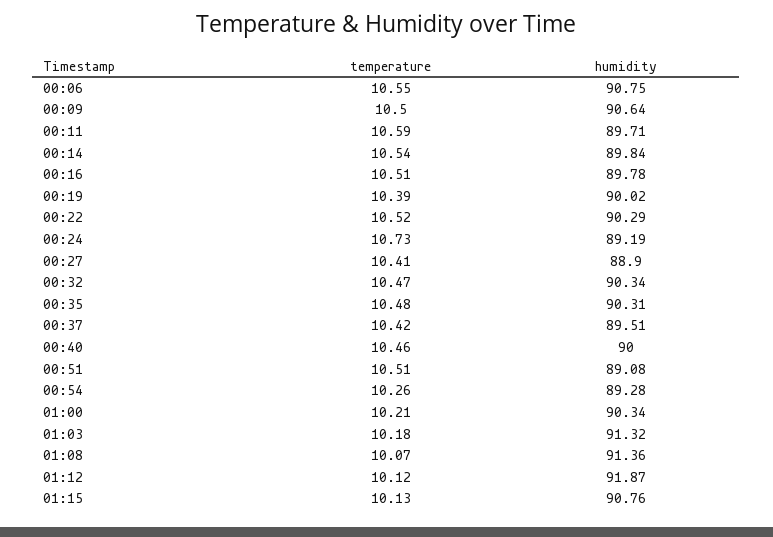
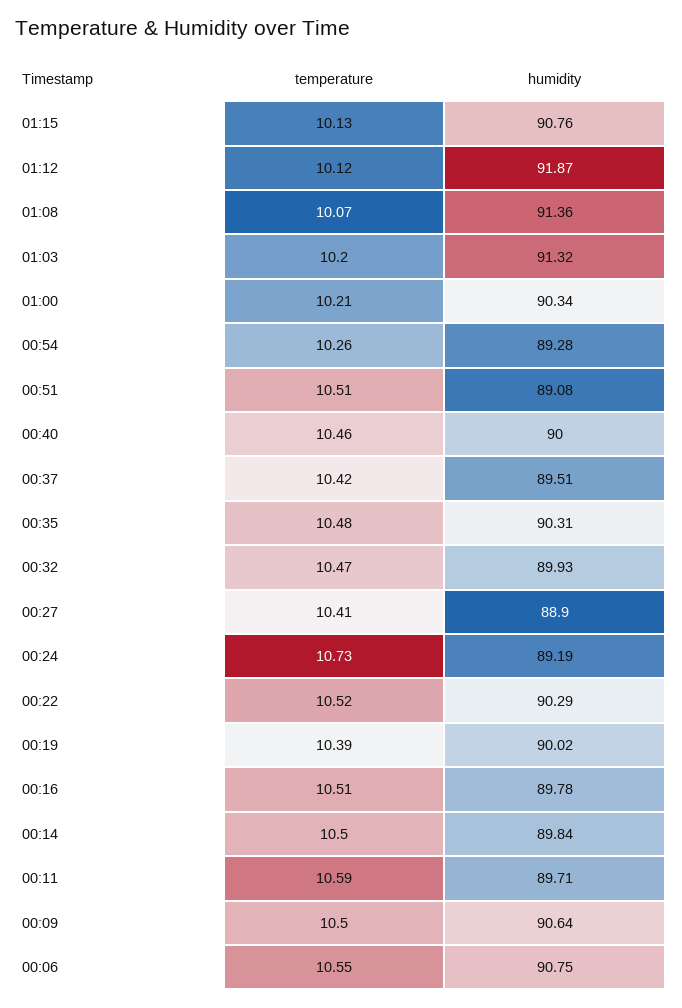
temperature, 00:14: 10.54 -> 10.5
humidity, 00:32: 90.34 -> 89.93
temperature, 01:03: 10.18 -> 10.2

